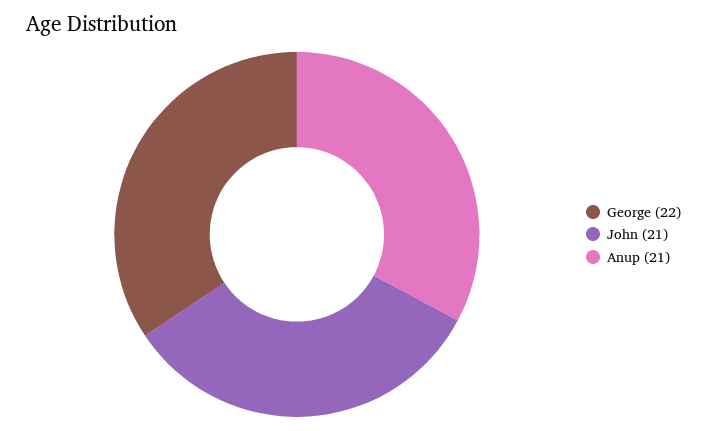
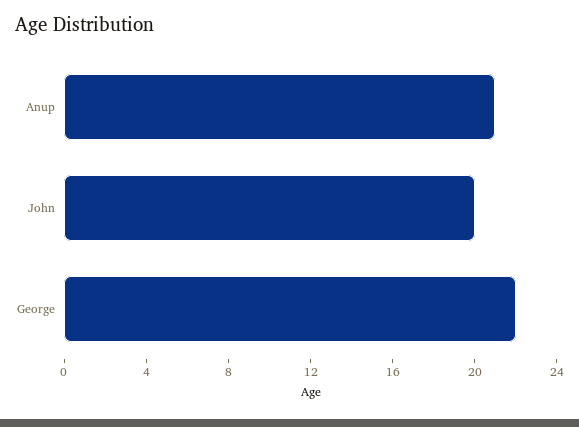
John: 21 -> 20

